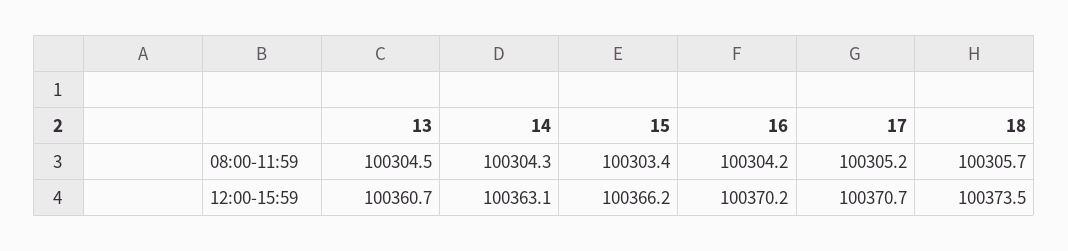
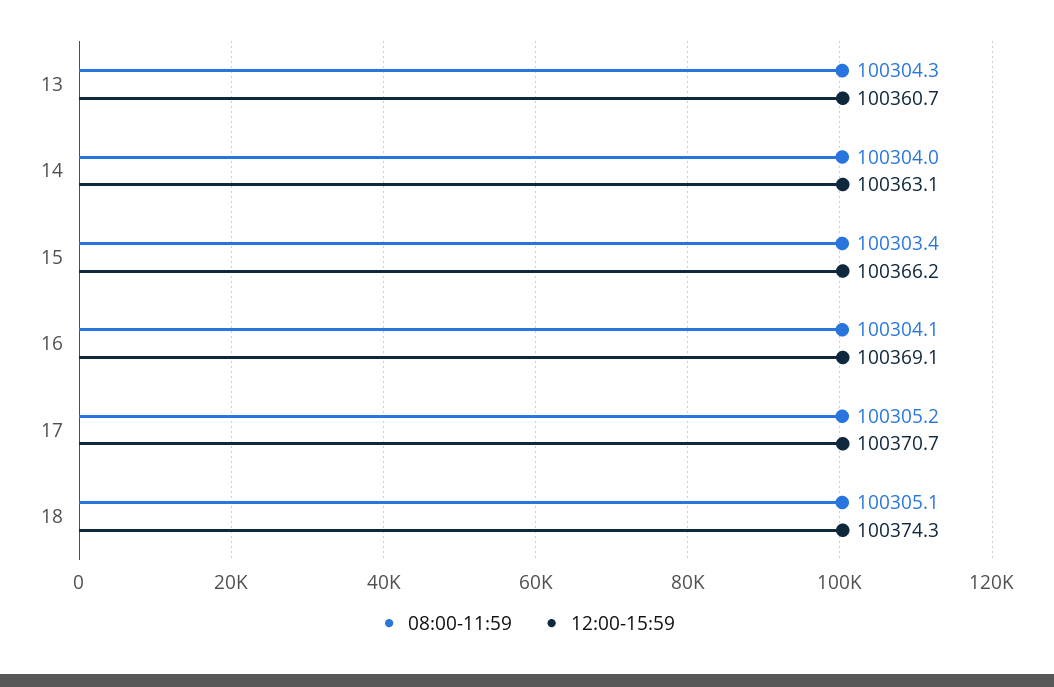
08:00-11:59, 13: 100304.5 -> 100304.3
08:00-11:59, 14: 100304.3 -> 100304
08:00-11:59, 16: 100304.2 -> 100304.1
08:00-11:59, 18: 100305.7 -> 100305.1
12:00-15:59, 16: 100370.2 -> 100369.1
12:00-15:59, 18: 100373.5 -> 100374.3

